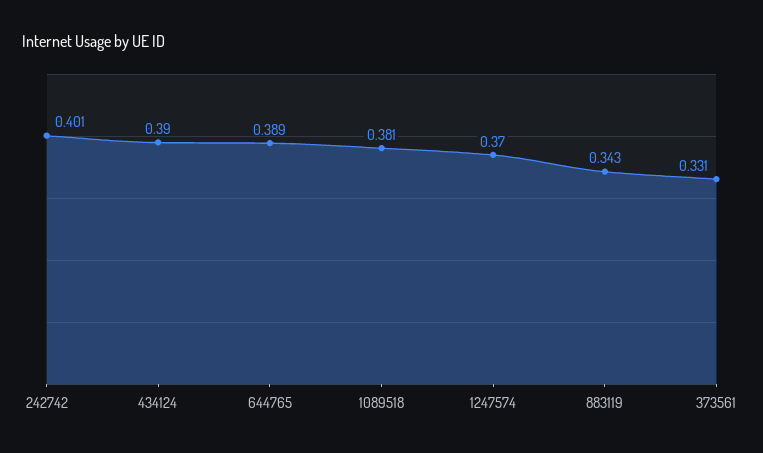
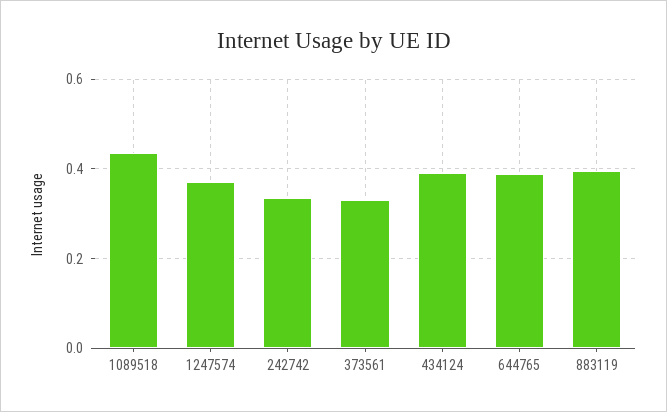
242742: 0.401 -> 0.34
1089518: 0.381 -> 0.44
883119: 0.343 -> 0.4

